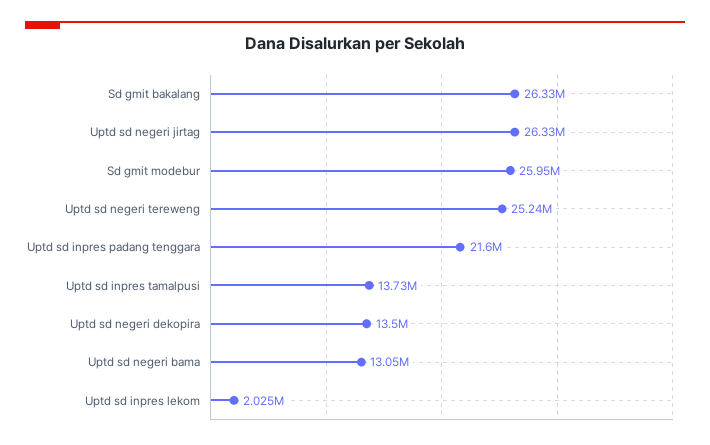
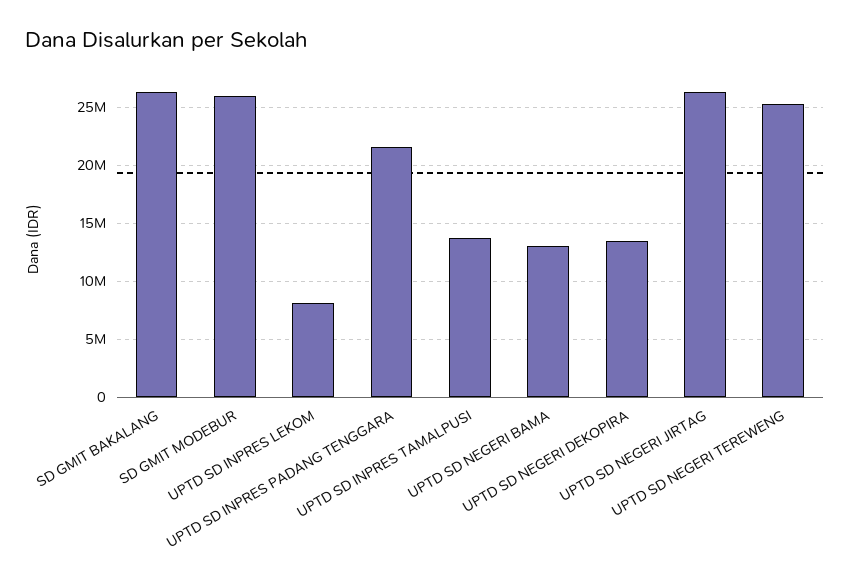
Uptd sd inpres lekom: 2025000 -> 8000000

